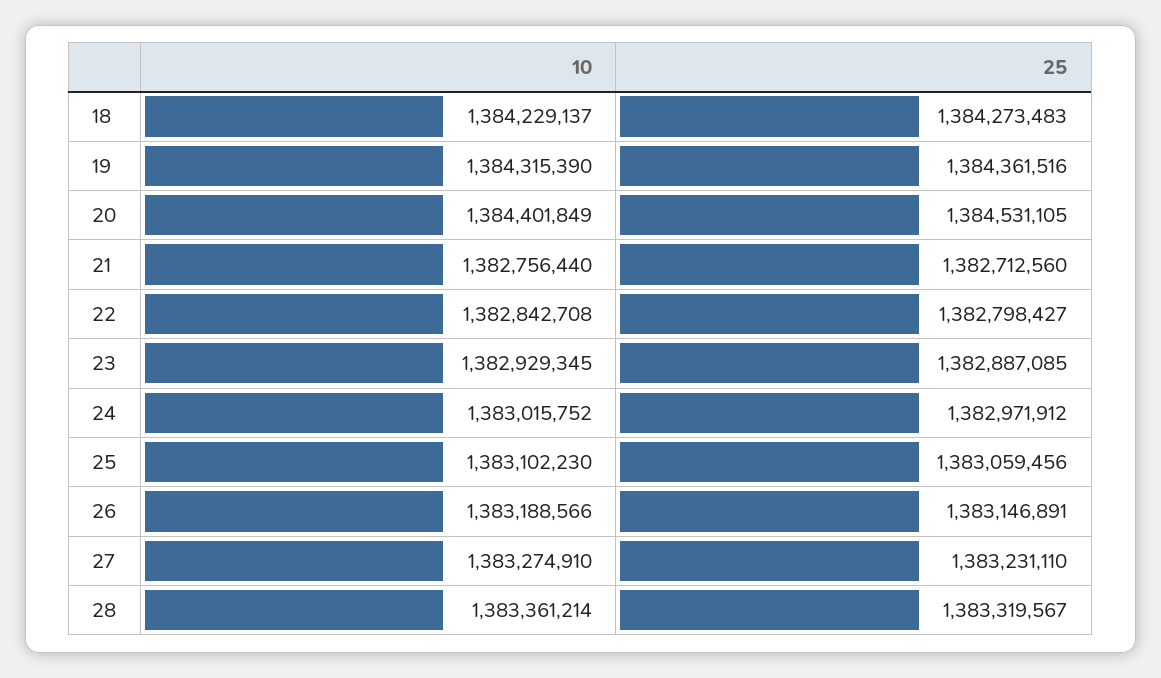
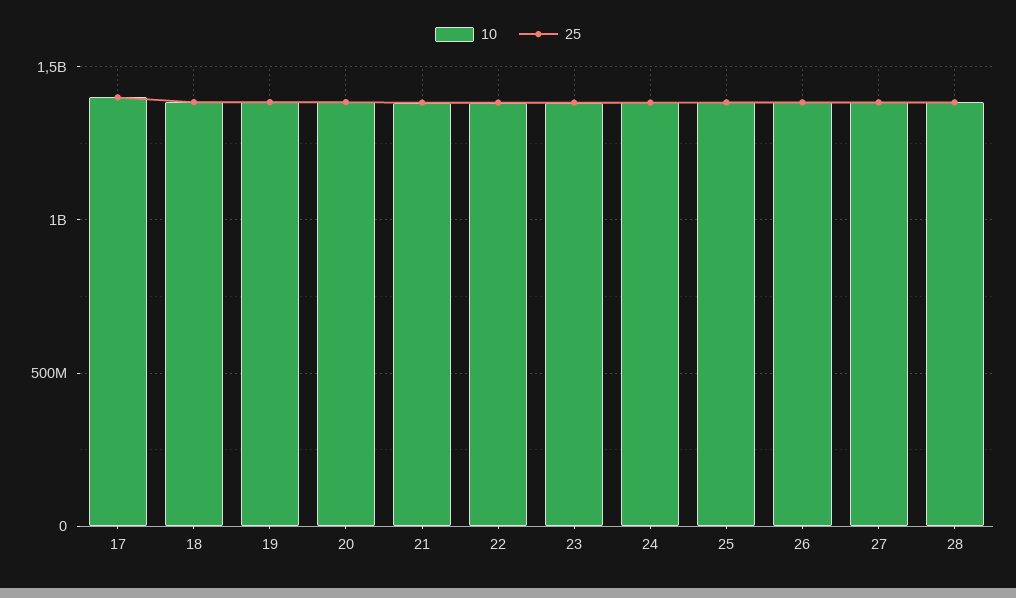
10, 17: none -> 1400000000
25, 17: none -> 1400000000

